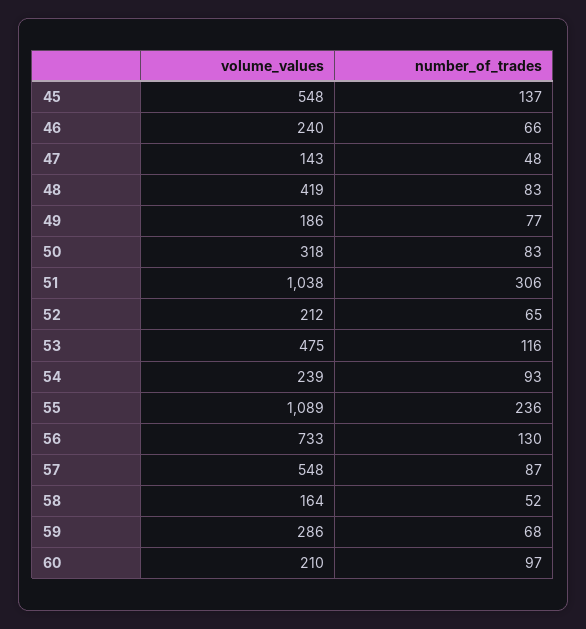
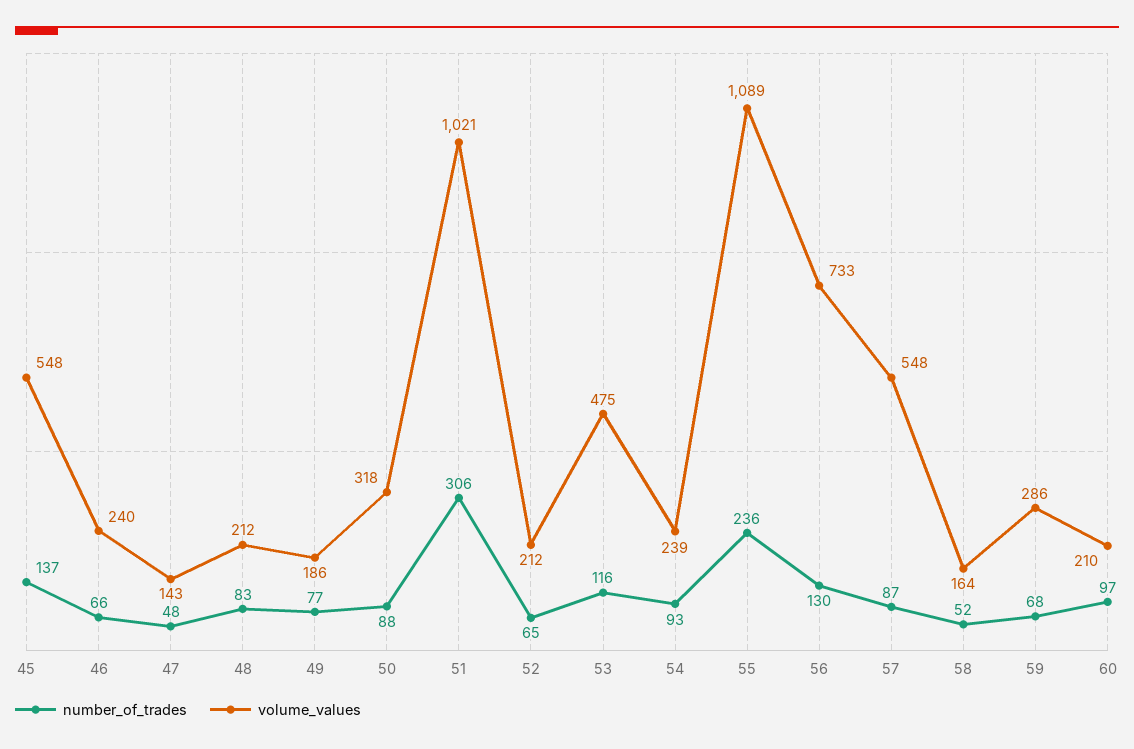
volume_values, 48: 419 -> 212
number_of_trades, 50: 83 -> 88
volume_values, 51: 1038 -> 1021

